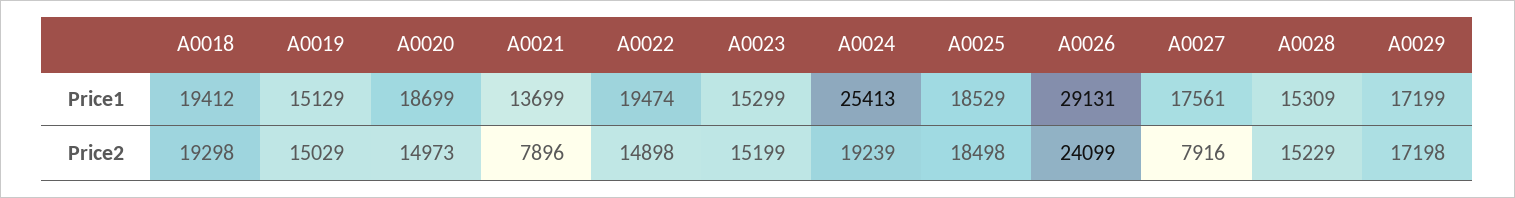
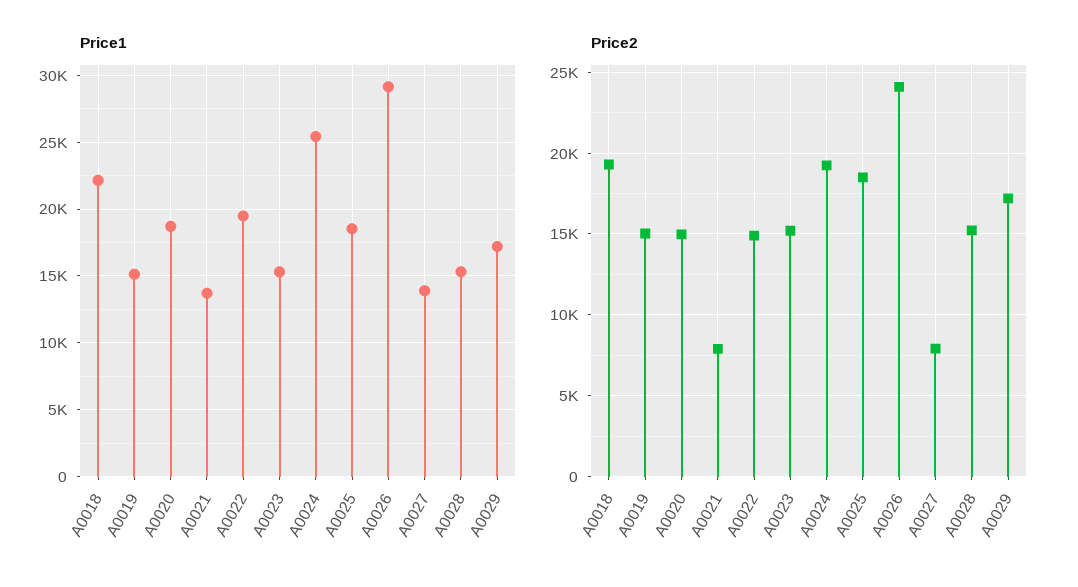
Price1, A0018: 19412 -> 22000
Price1, A0027: 17561 -> 14000

